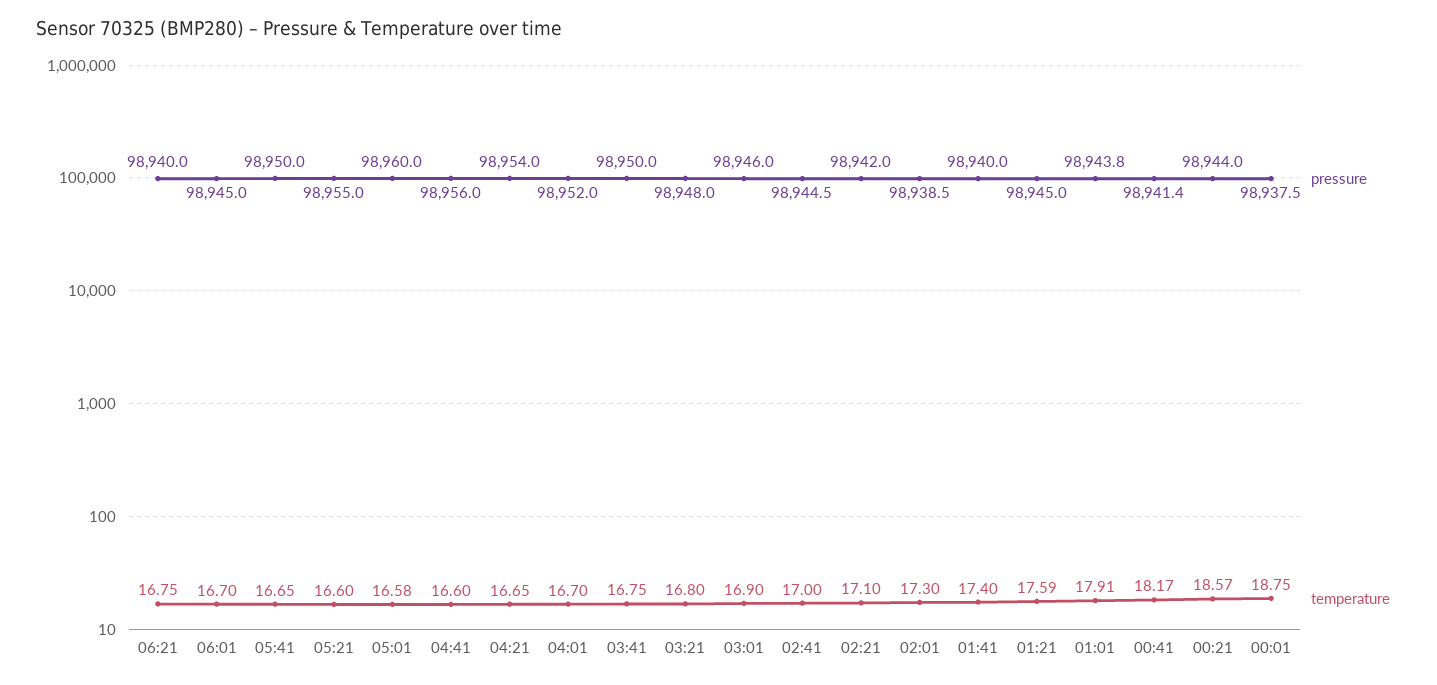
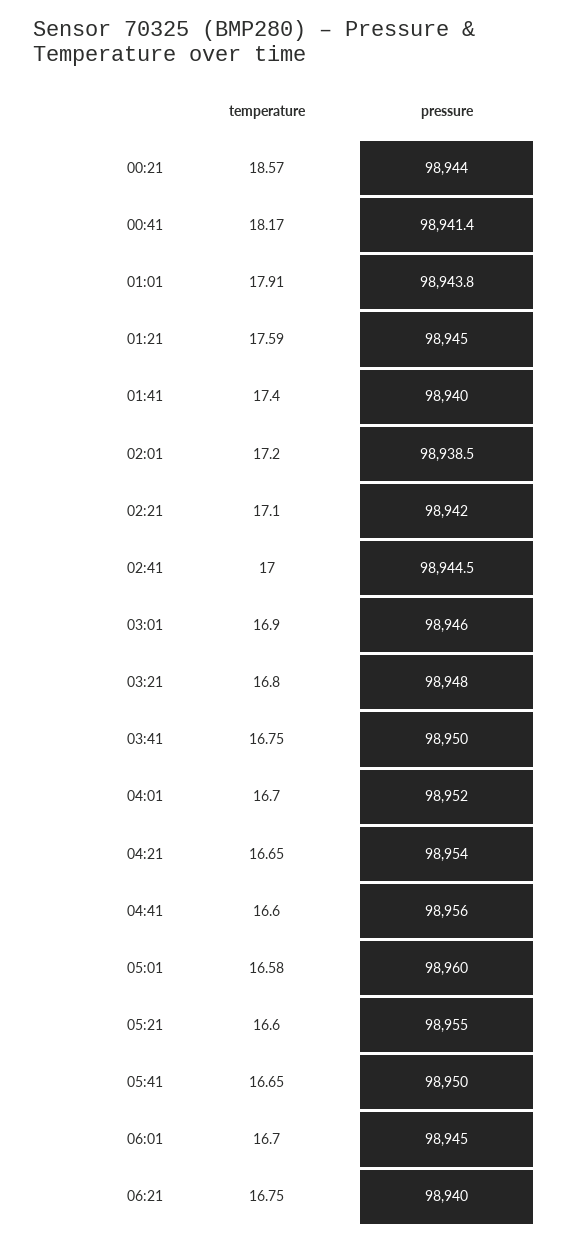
temperature, 02:01: 17.3 -> 17.2
pressure, 00:01: 98937.5 -> none
temperature, 00:01: 18.75 -> none

